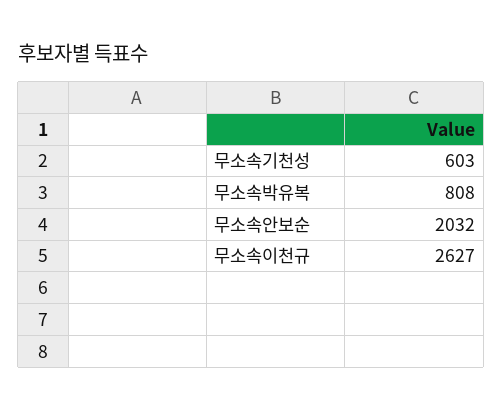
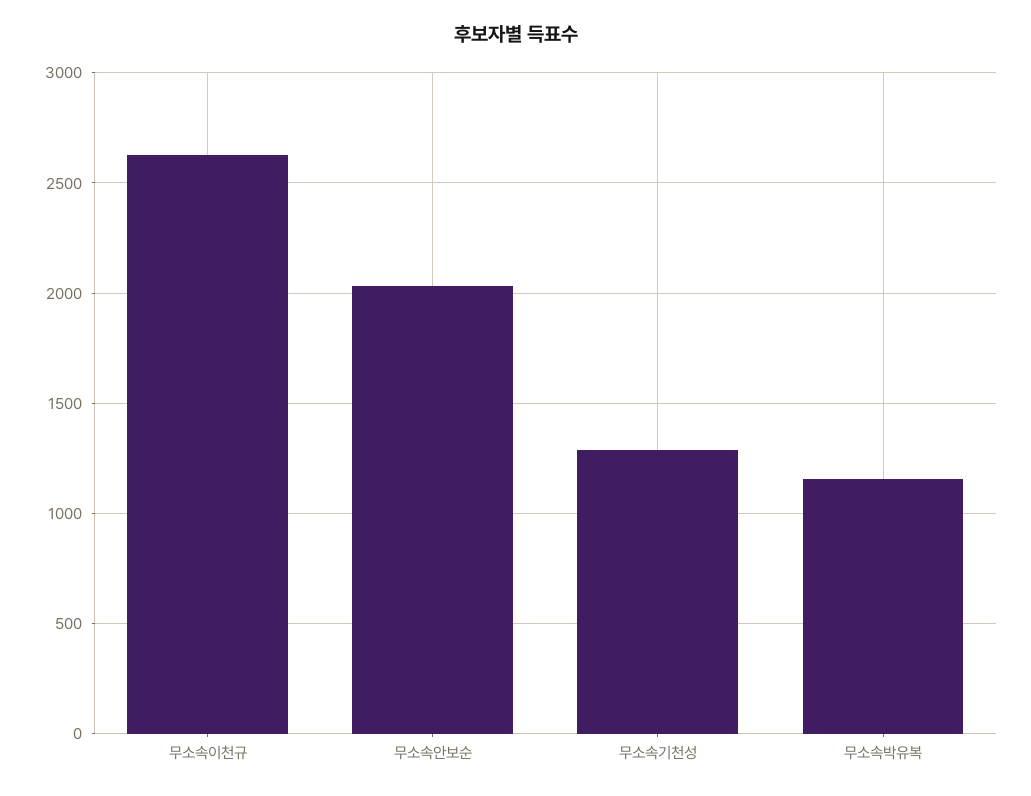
무소속기천성: 603 -> 1300
무소속박유복: 808 -> 1150

